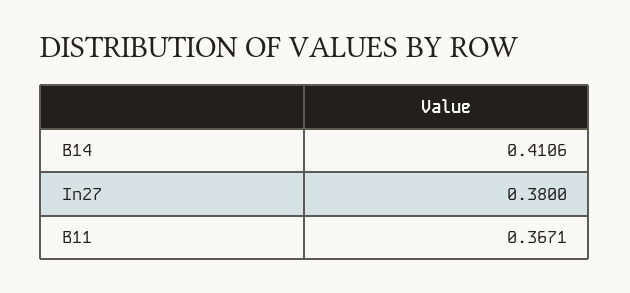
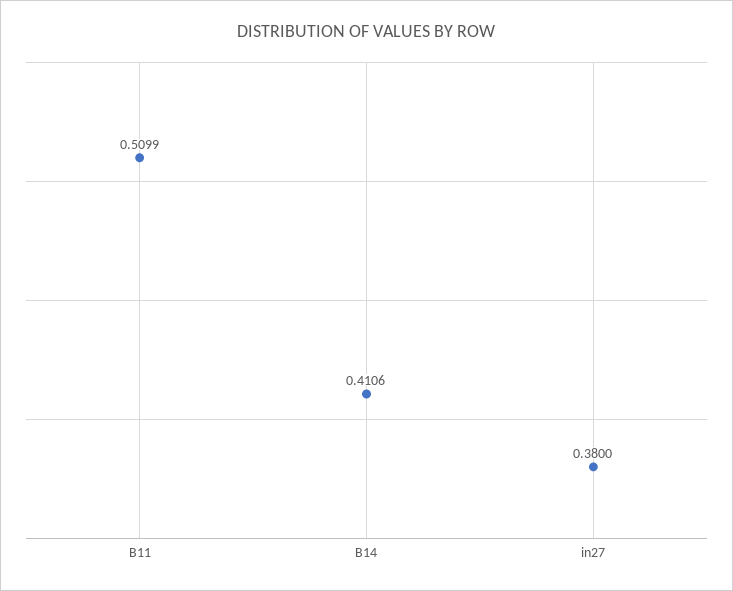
B11: 0.3671 -> 0.5099

